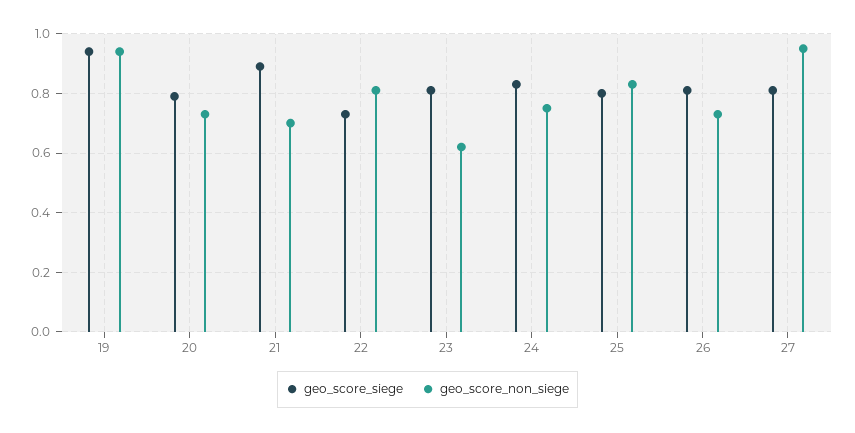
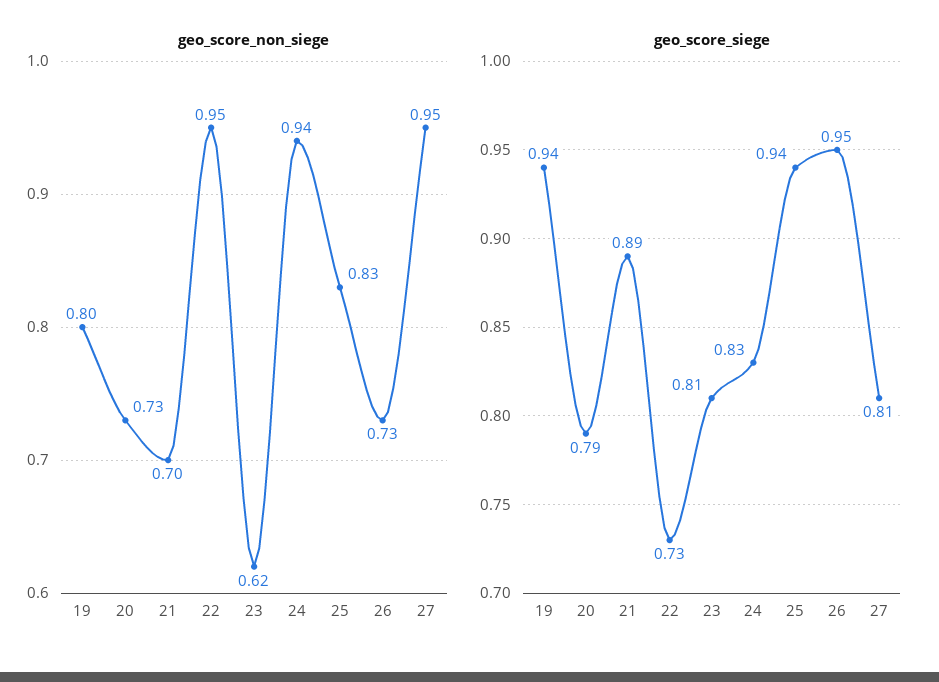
geo_score_non_siege, 19: 0.95 -> 0.8
geo_score_non_siege, 22: 0.8 -> 0.95
geo_score_non_siege, 24: 0.75 -> 0.94
geo_score_siege, 25: 0.8 -> 0.94
geo_score_siege, 26: 0.8 -> 0.95

